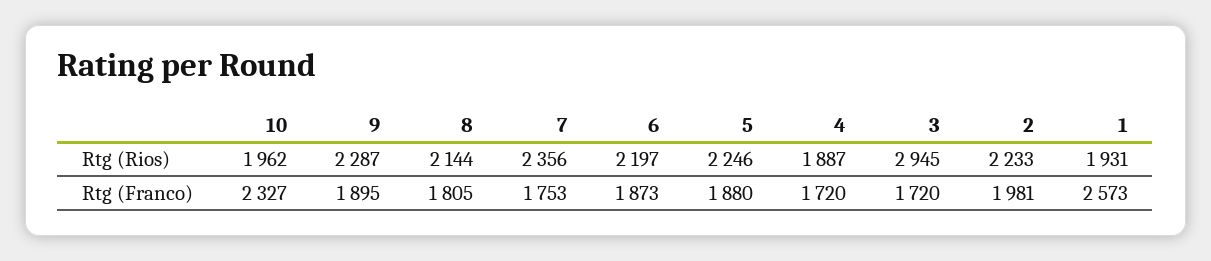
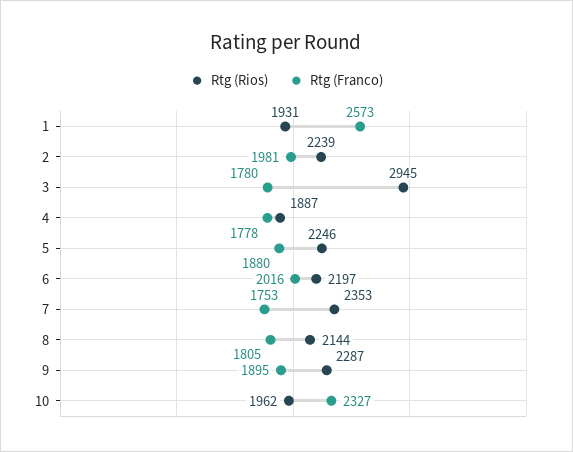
Rtg (Rios), 7: 2356 -> 2353
Rtg (Rios), 2: 2233 -> 2239
Rtg (Franco), 6: 1873 -> 2016
Rtg (Franco), 4: 1720 -> 1778
Rtg (Franco), 3: 1720 -> 1780

